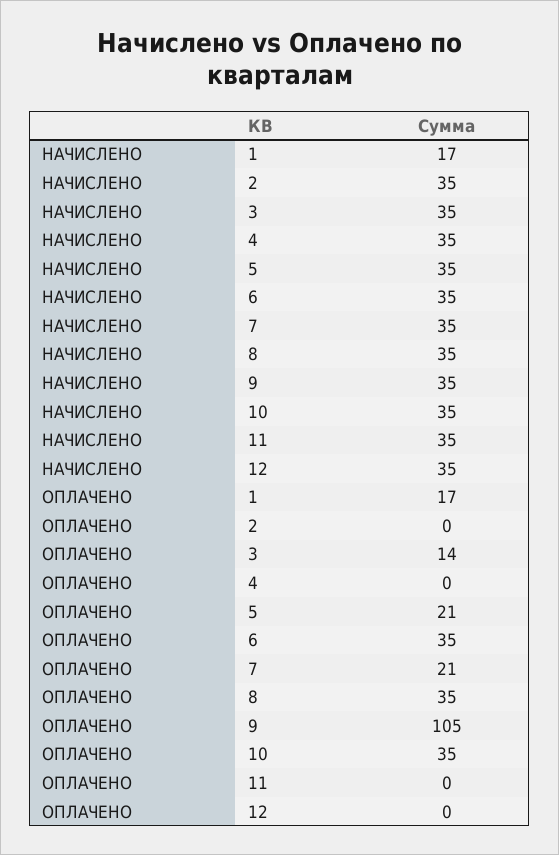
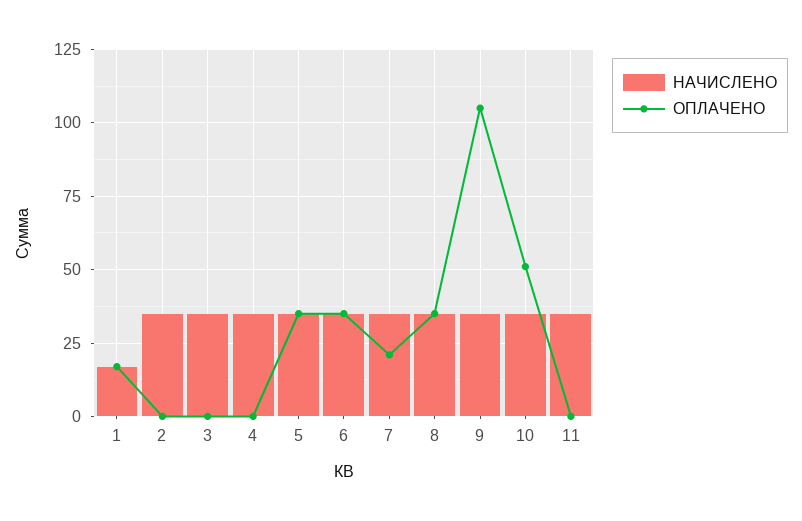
НАЧИСЛЕНО, 12: 35 -> none
ОПЛАЧЕНО, 3: 14 -> 0
ОПЛАЧЕНО, 5: 21 -> 35
ОПЛАЧЕНО, 10: 35 -> 50
ОПЛАЧЕНО, 12: 0 -> none

